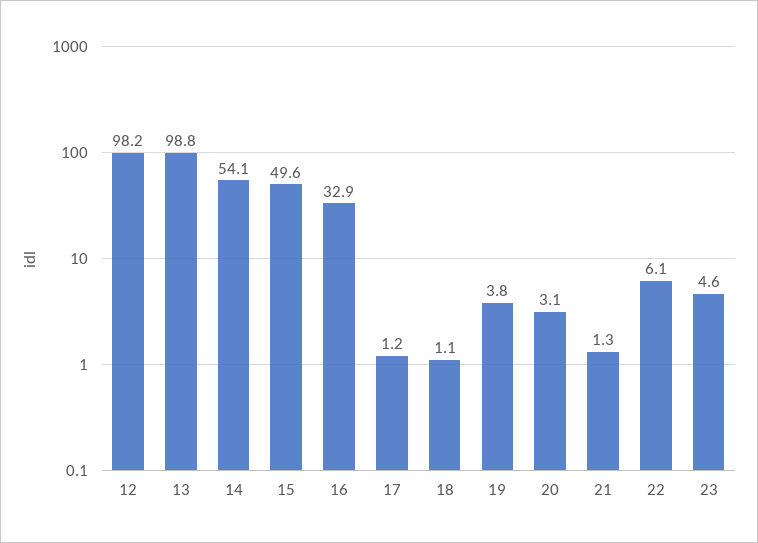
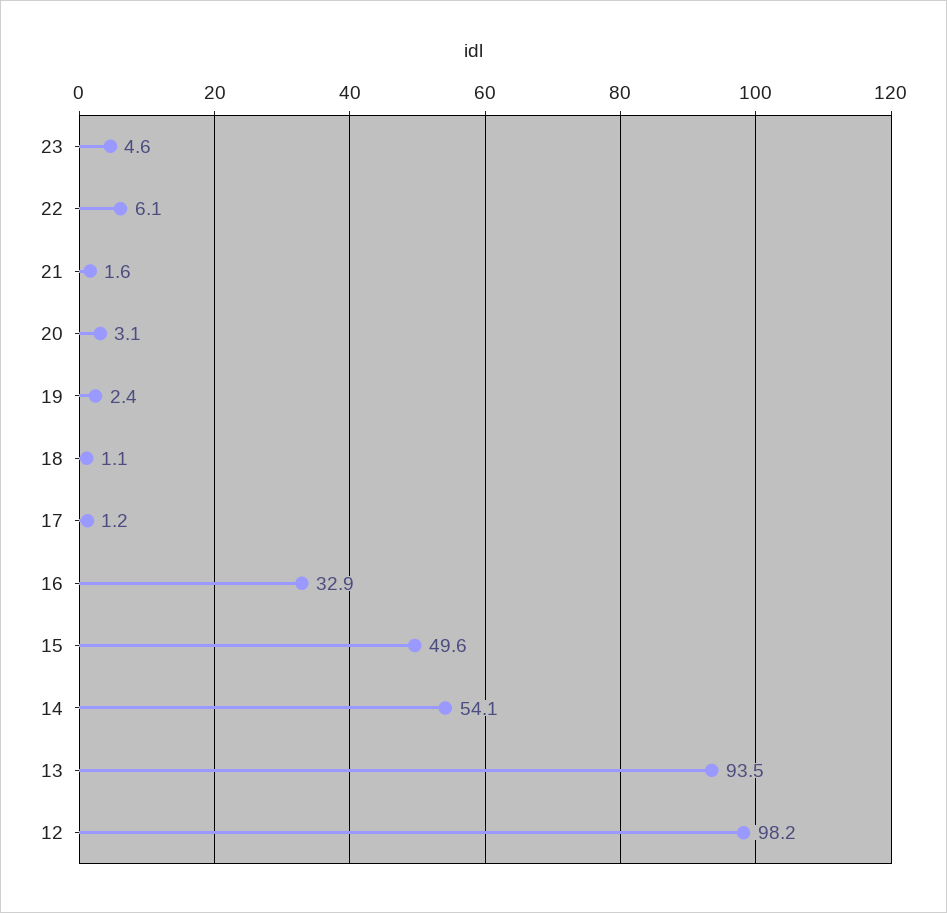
13: 98.8 -> 93.5
19: 3.8 -> 2.4
21: 1.3 -> 1.6

